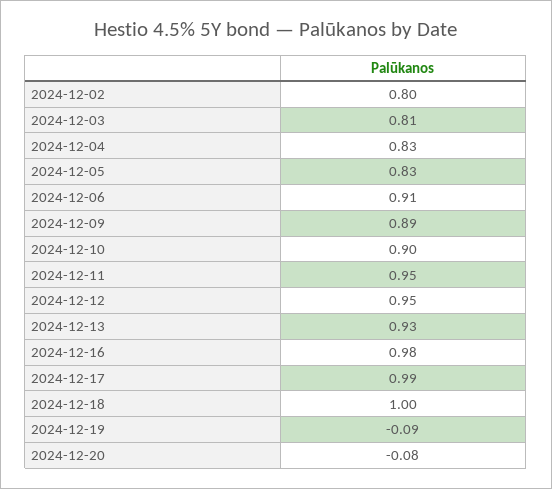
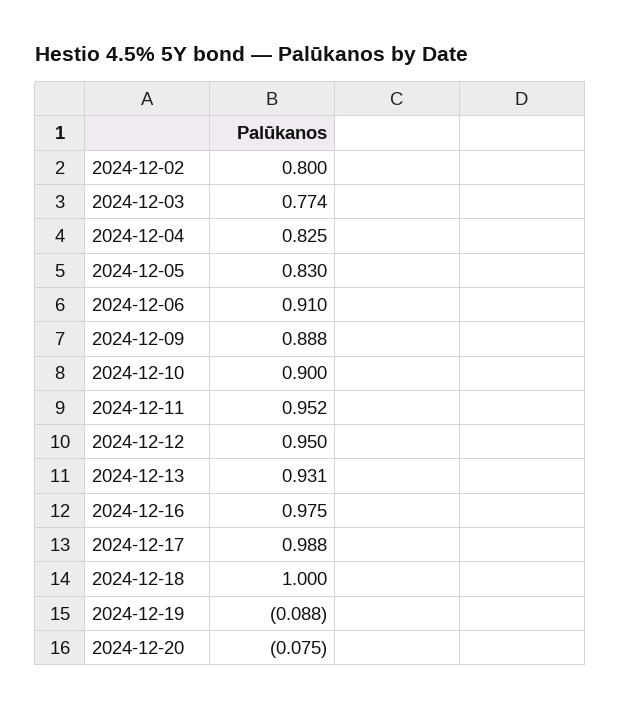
2024-12-03: 0.81 -> 0.774

